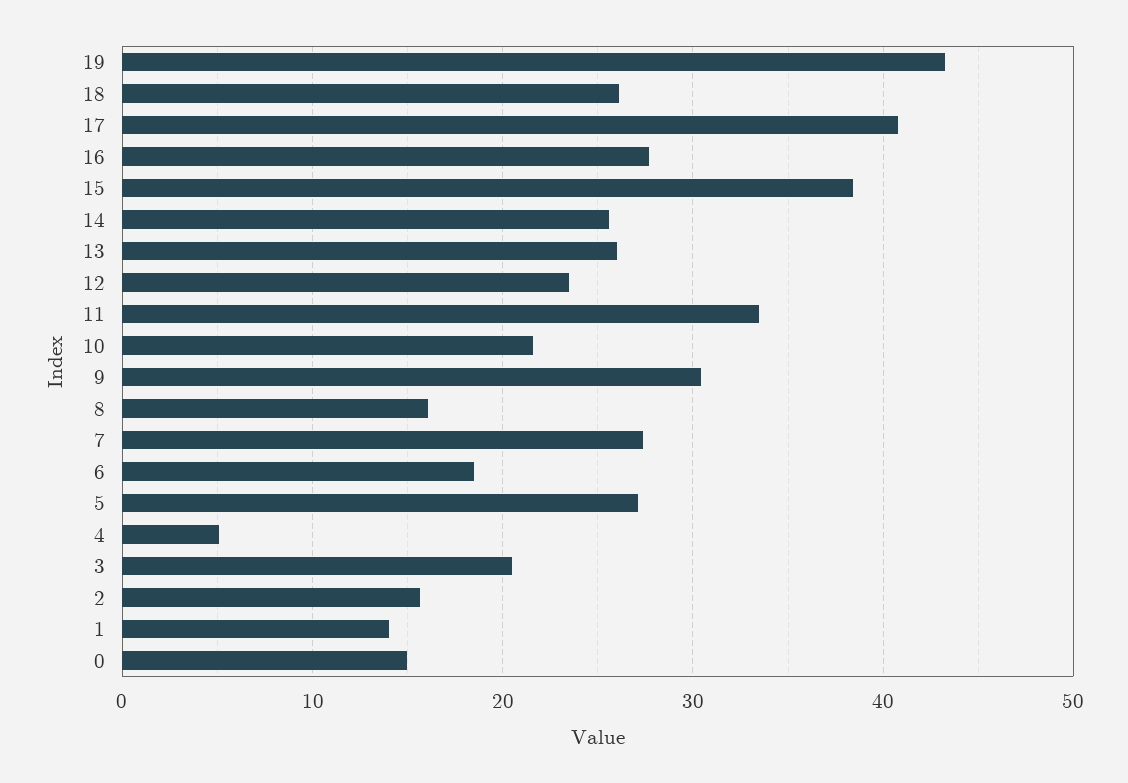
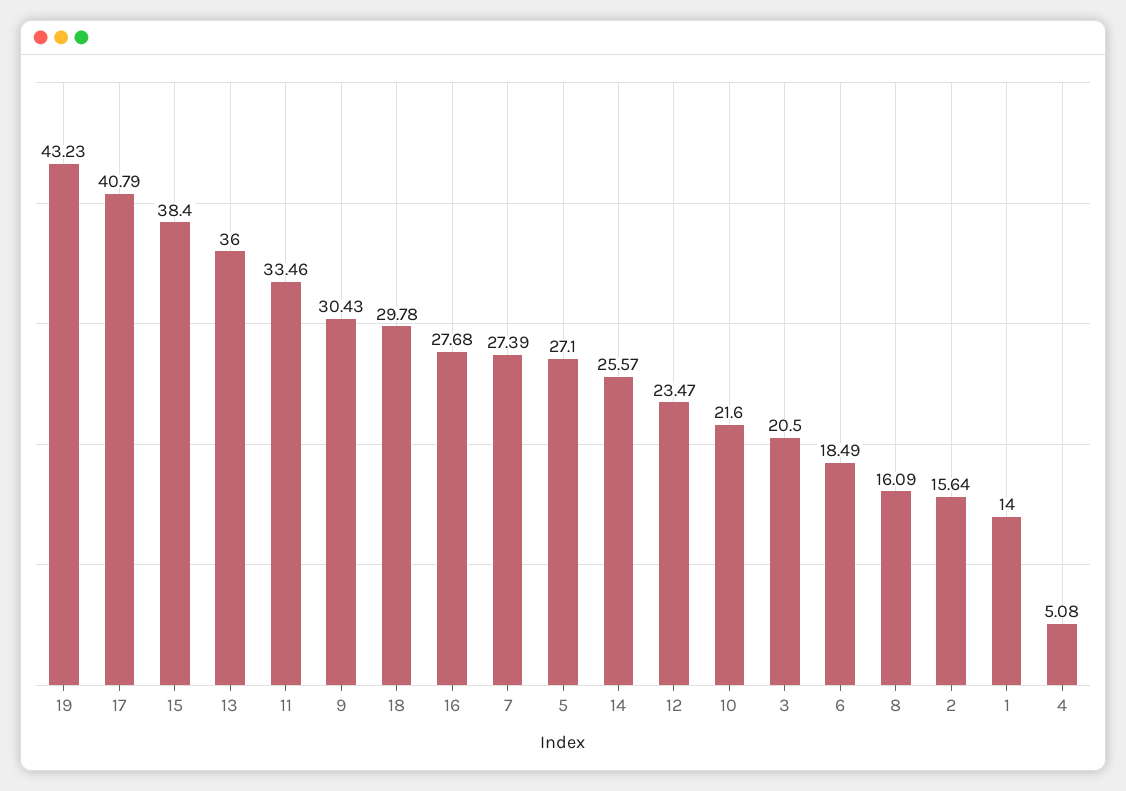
18: 26 -> 29.78
13: 26 -> 36
0: 15 -> none

